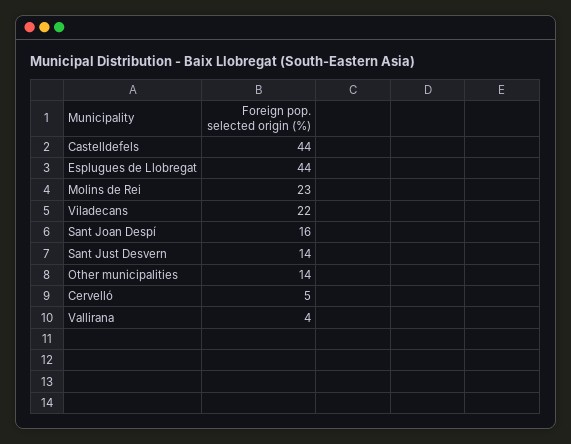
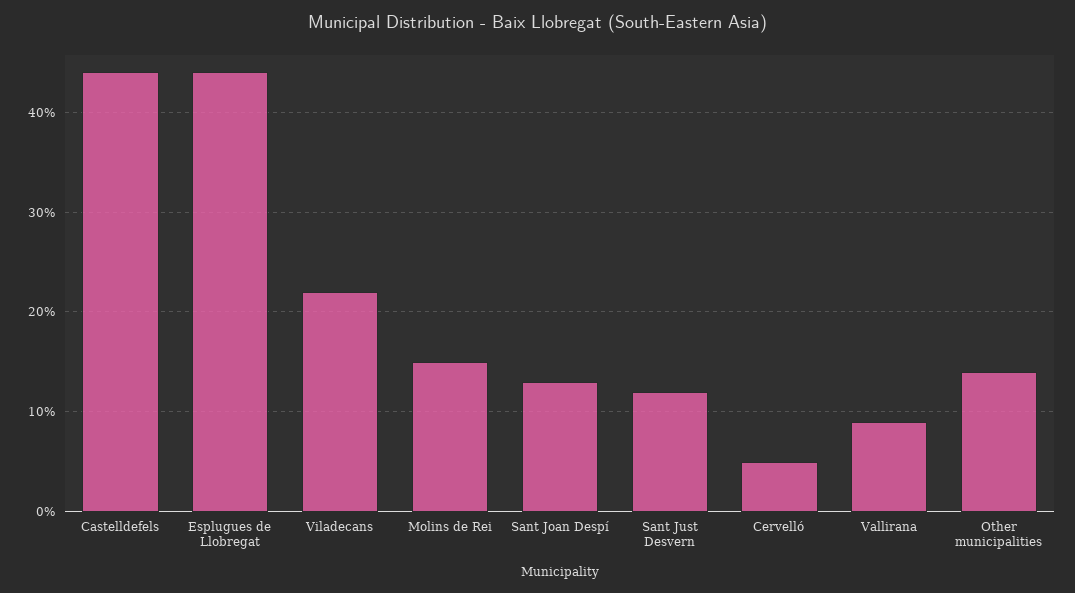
Molins de Rei: 23 -> 15
Sant Joan Despí: 16 -> 13
Sant Just Desvern: 14 -> 12
Vallirana: 4 -> 9

